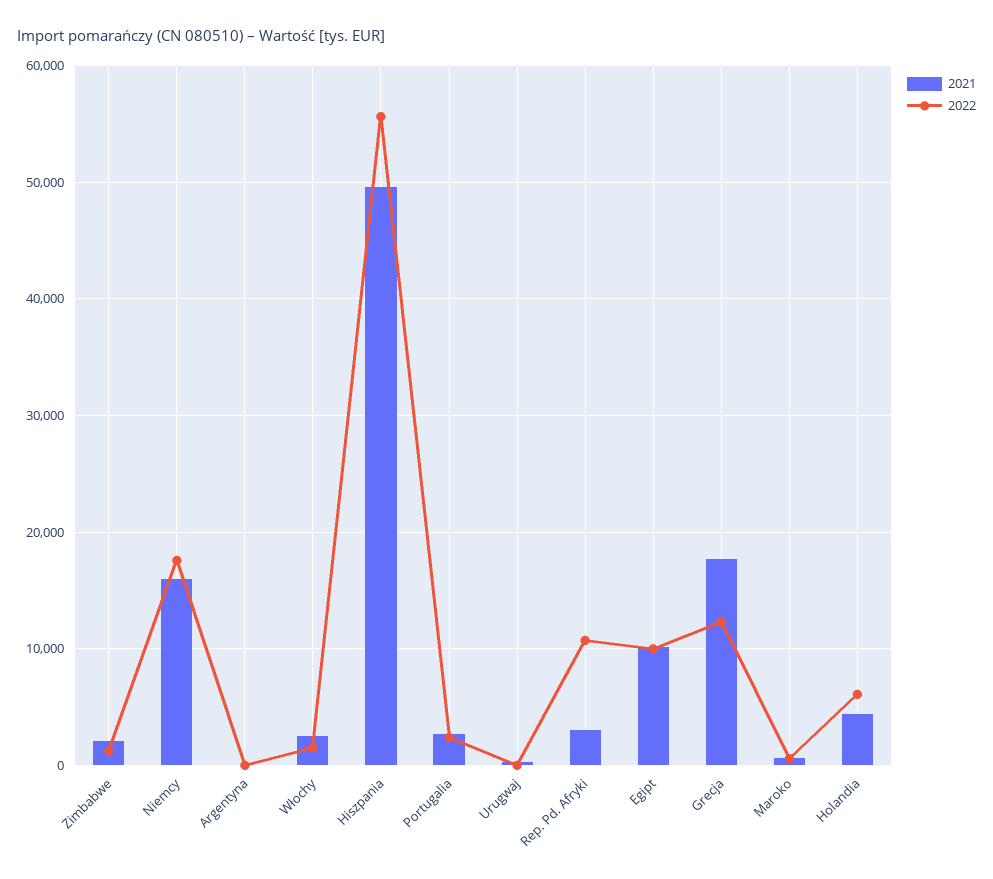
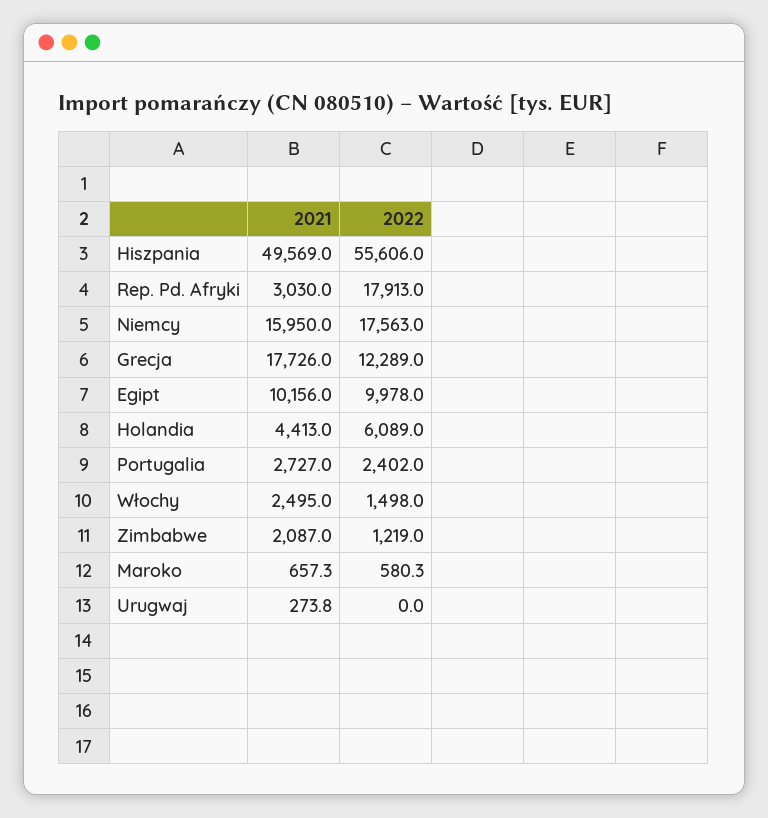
2021, Argentyna: 0 -> none
2022, Argentyna: 0 -> none
2022, Rep. Pd. Afryki: 11000 -> 17913

